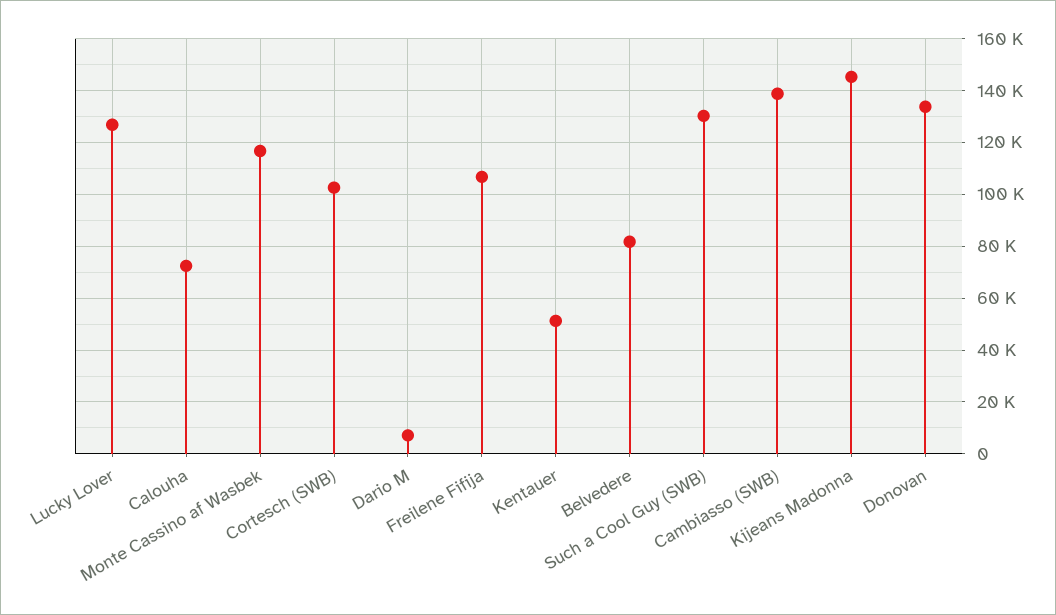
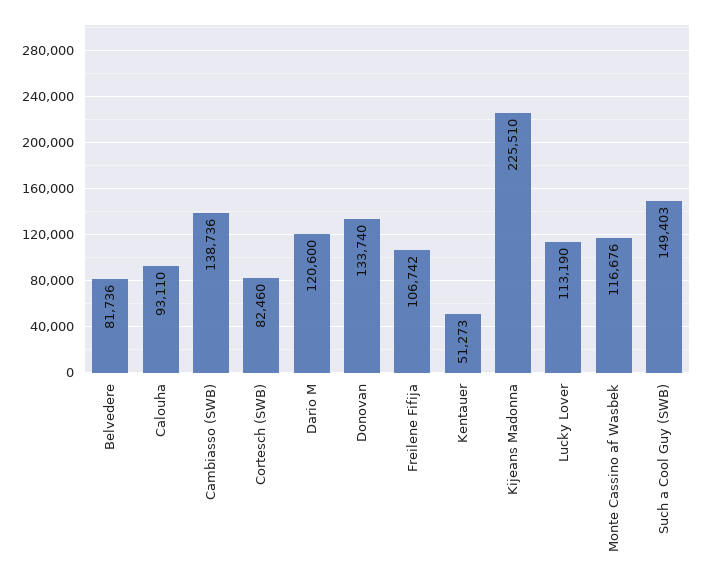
Lucky Lover: 127500 -> 113190
Calouha: 72500 -> 93110
Cortesch (SWB): 102500 -> 82460
Dario M: 7500 -> 120600
Such a Cool Guy (SWB): 130000 -> 149403
Kijeans Madonna: 145000 -> 225510

